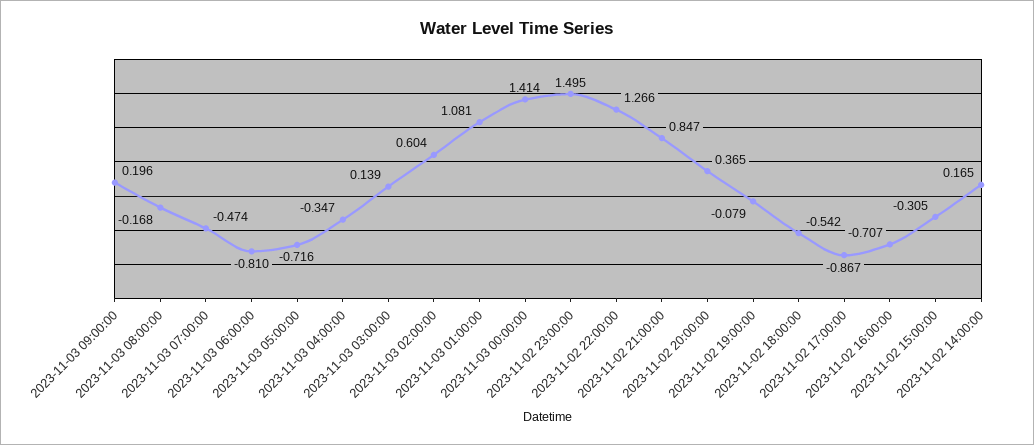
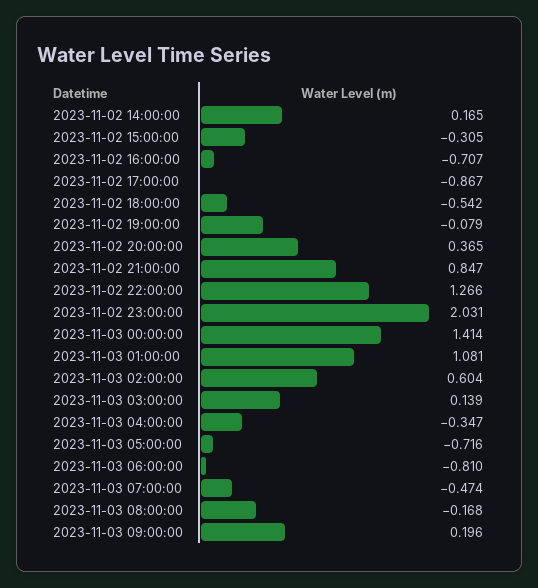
2023-11-02 23:00:00: 1.495 -> 2.031

